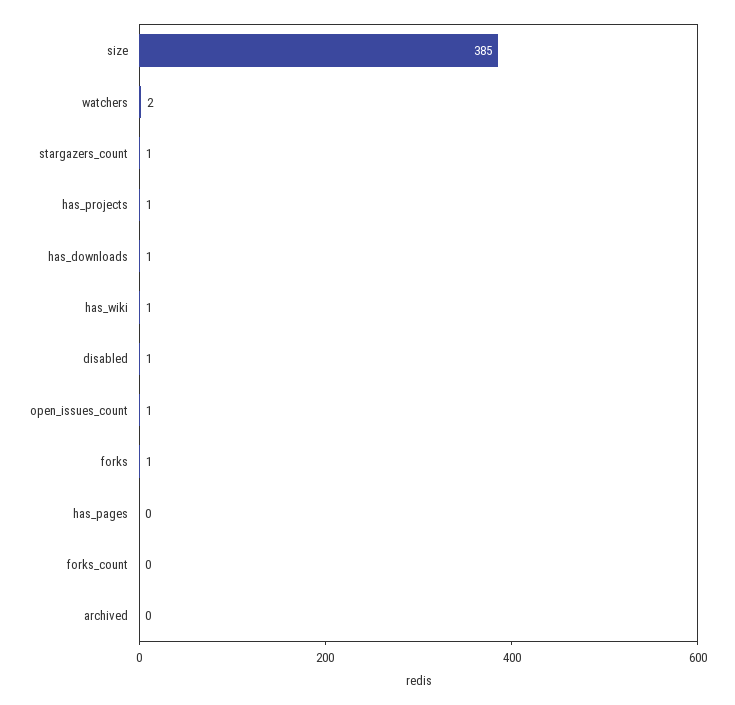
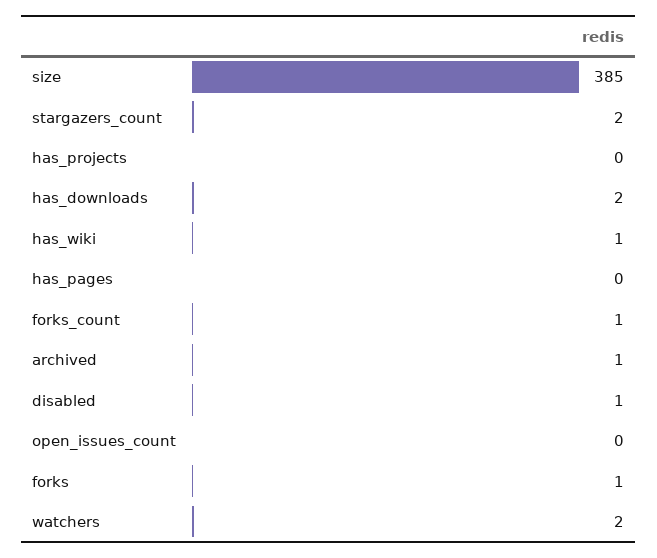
stargazers_count: 1 -> 2
has_projects: 1 -> 0
has_downloads: 1 -> 2
open_issues_count: 1 -> 0
forks_count: 0 -> 1
archived: 0 -> 1

